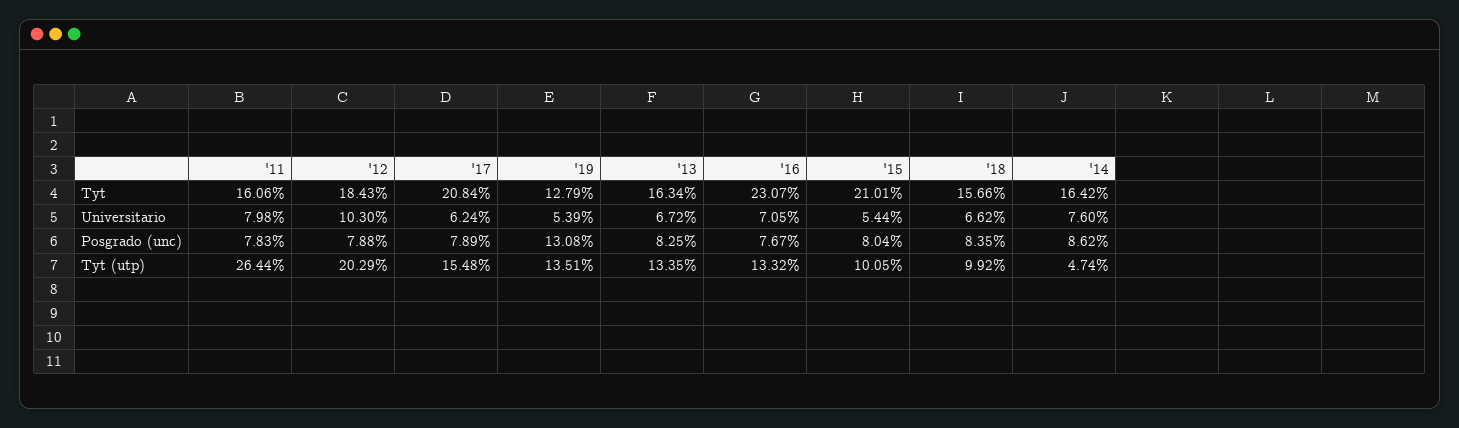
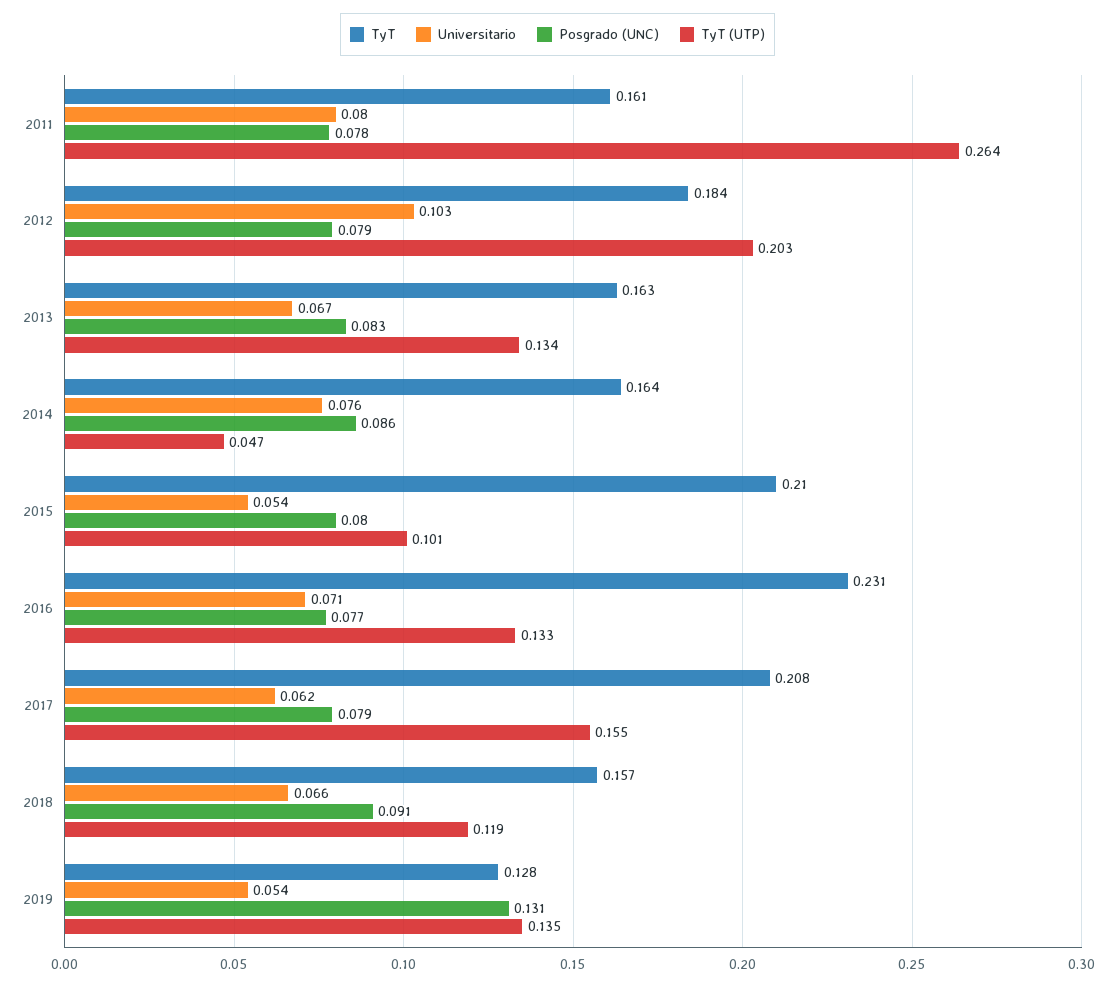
Posgrado (unc), '18: 0.0835 -> 0.091
Tyt (utp), '18: 0.0992 -> 0.119

